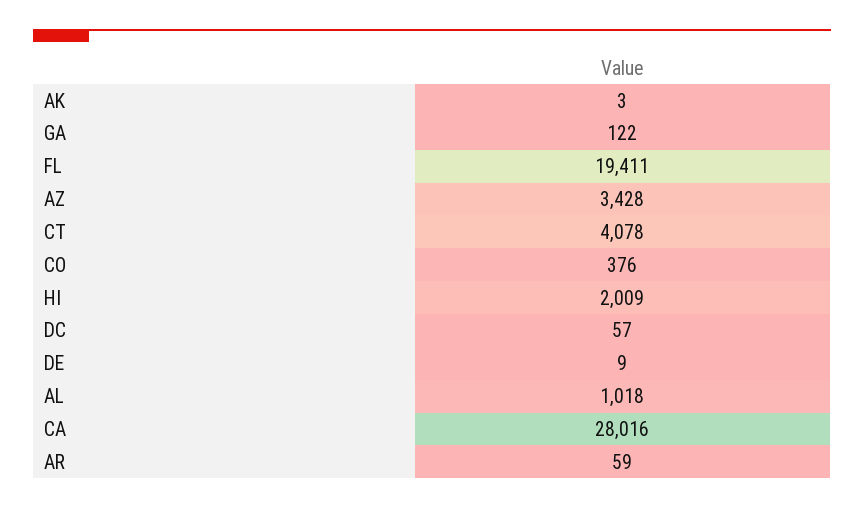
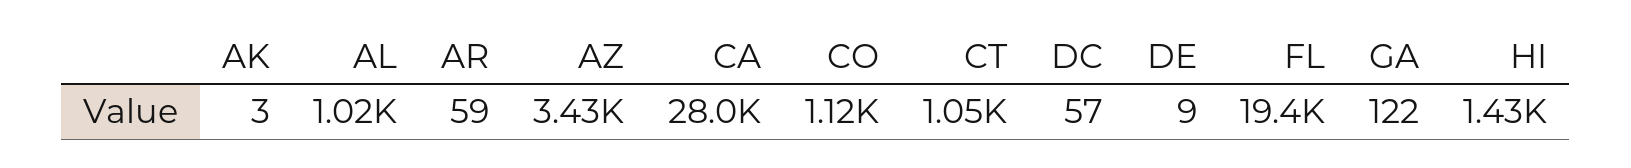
CT: 4078 -> 1050
CO: 376 -> 1120
HI: 2009 -> 1430

